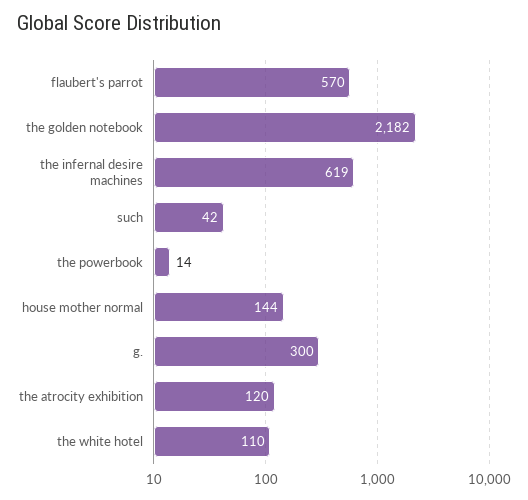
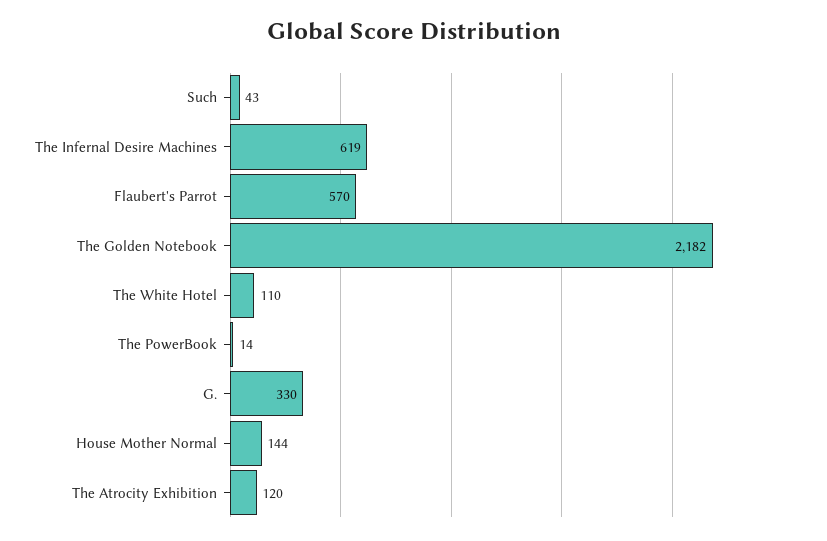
such: 42 -> 43
g.: 300 -> 330

